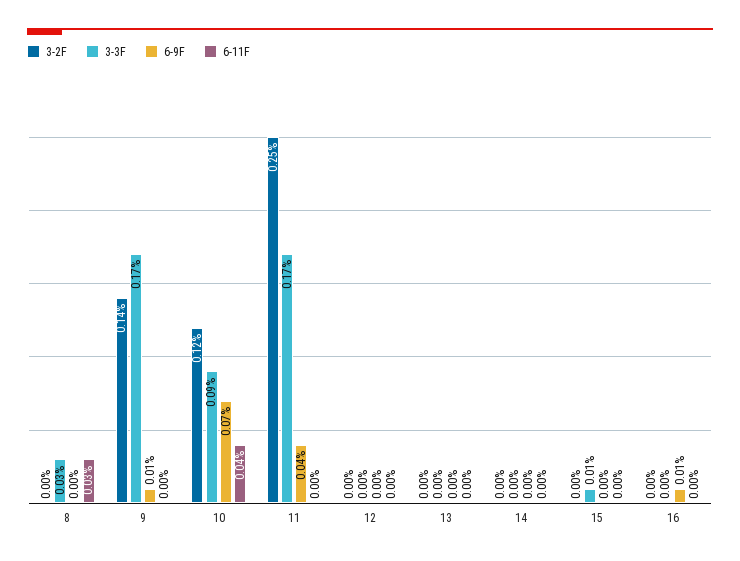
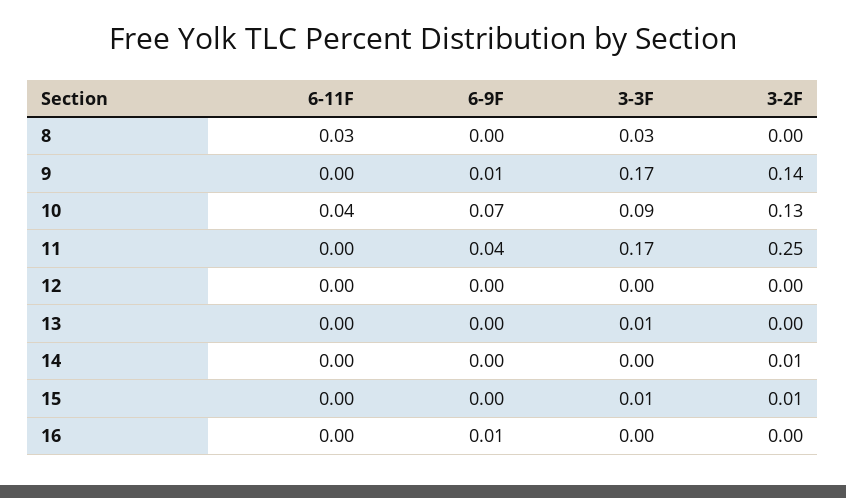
3-2F, 10: 0.12 -> 0.13
3-3F, 13: 0 -> 0.01
3-2F, 14: 0 -> 0.01
3-2F, 15: 0 -> 0.01

